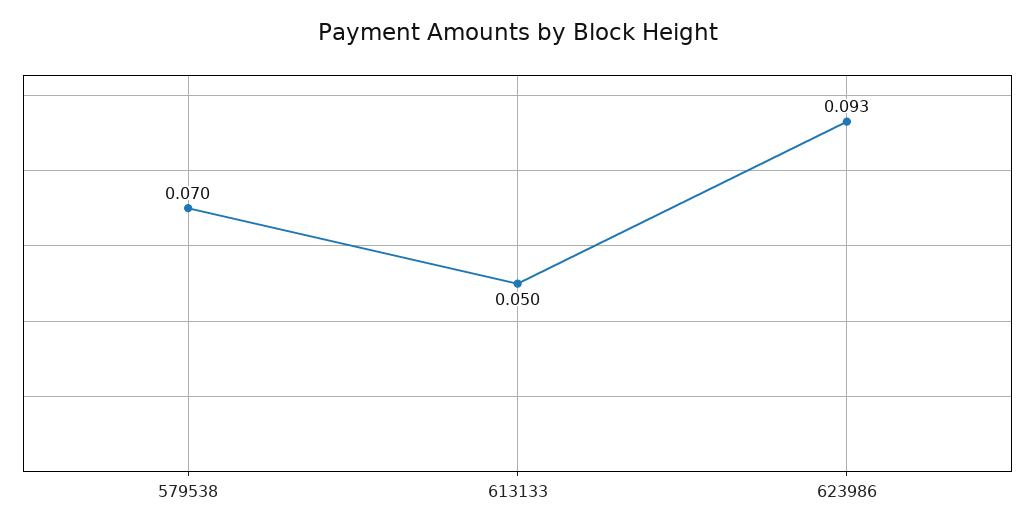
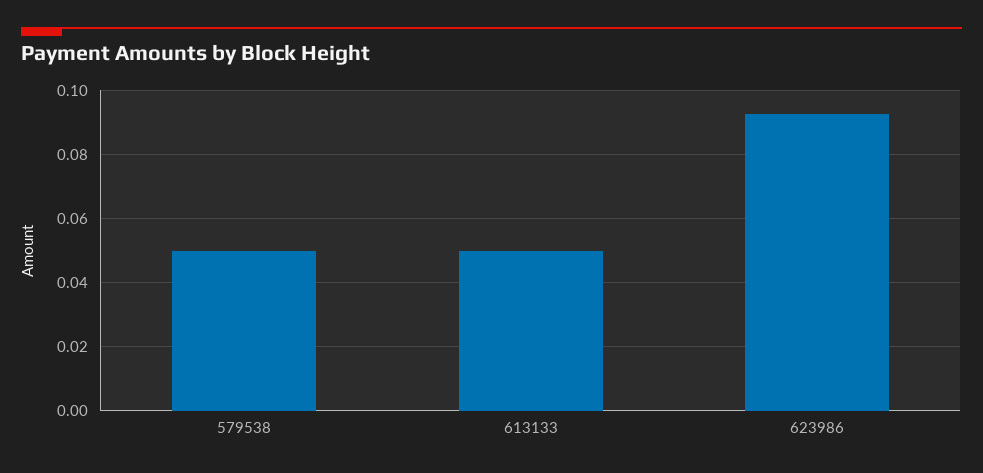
579538: 0.07 -> 0.05

